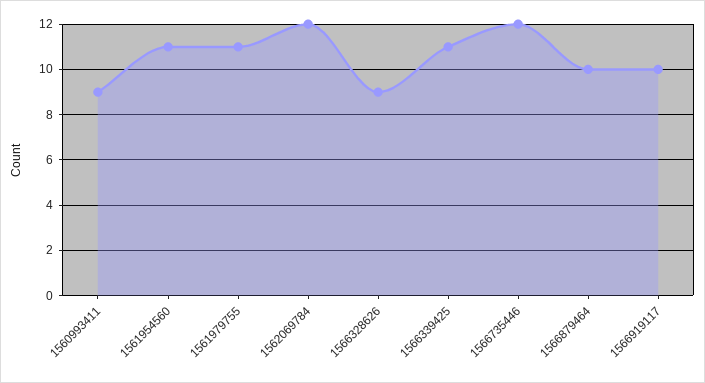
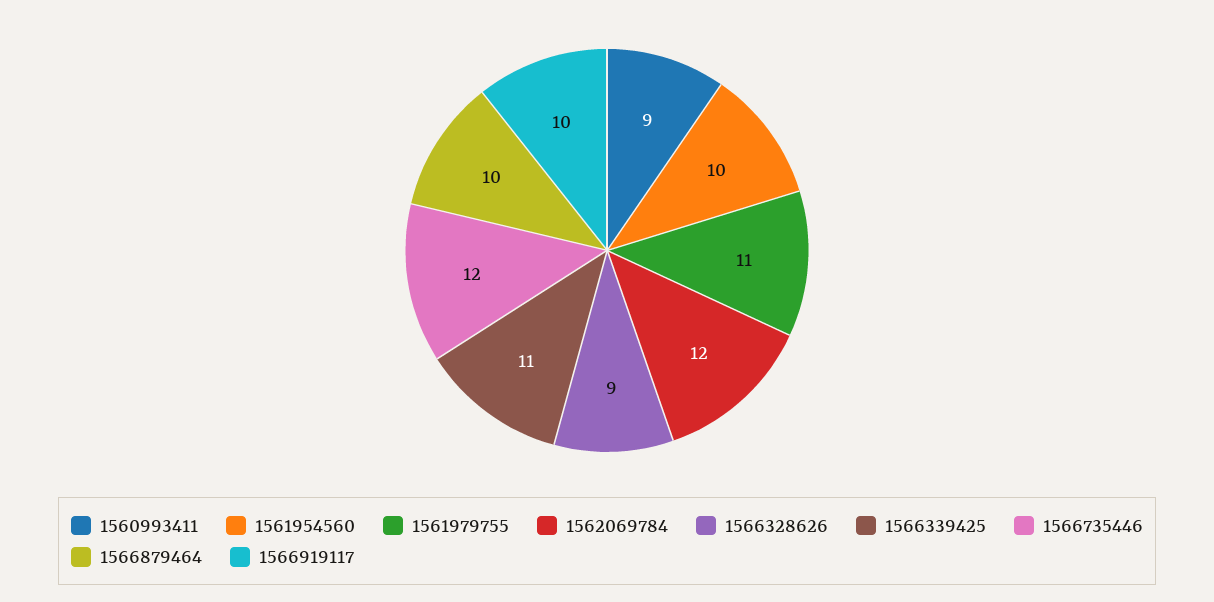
1561954560: 11 -> 10

